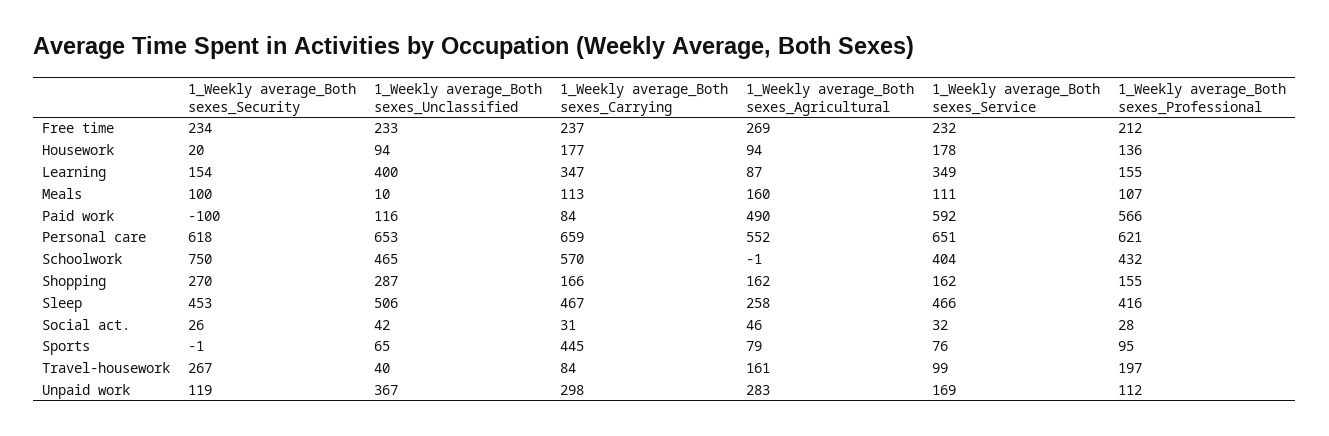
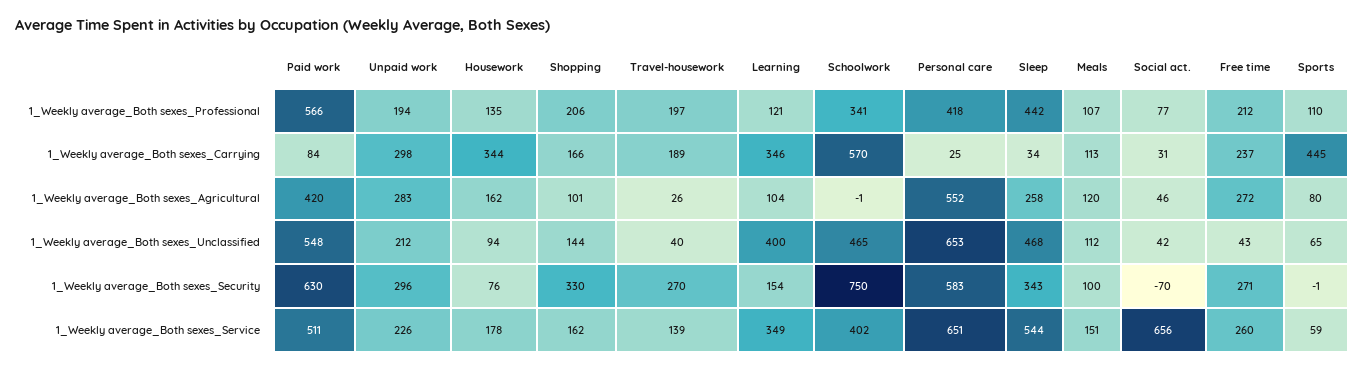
1_Weekly average_Both sexes_Security, Free time: 234 -> 271
1_Weekly average_Both sexes_Unclassified, Free time: 233 -> 43
1_Weekly average_Both sexes_Agricultural, Free time: 269 -> 272
1_Weekly average_Both sexes_Service, Free time: 232 -> 260
1_Weekly average_Both sexes_Security, Housework: 20 -> 76
1_Weekly average_Both sexes_Carrying, Housework: 177 -> 344
1_Weekly average_Both sexes_Agricultural, Housework: 94 -> 162
1_Weekly average_Both sexes_Professional, Housework: 136 -> 135
1_Weekly average_Both sexes_Carrying, Learning: 347 -> 346
1_Weekly average_Both sexes_Agricultural, Learning: 87 -> 104
1_Weekly average_Both sexes_Professional, Learning: 155 -> 121
1_Weekly average_Both sexes_Unclassified, Meals: 10 -> 112
1_Weekly average_Both sexes_Agricultural, Meals: 160 -> 120
1_Weekly average_Both sexes_Service, Meals: 111 -> 151
1_Weekly average_Both sexes_Security, Paid work: -100 -> 630
1_Weekly average_Both sexes_Unclassified, Paid work: 116 -> 548
1_Weekly average_Both sexes_Agricultural, Paid work: 490 -> 420
1_Weekly average_Both sexes_Service, Paid work: 592 -> 511
1_Weekly average_Both sexes_Security, Personal care: 618 -> 583
1_Weekly average_Both sexes_Carrying, Personal care: 659 -> 25
1_Weekly average_Both sexes_Professional, Personal care: 621 -> 418
1_Weekly average_Both sexes_Service, Schoolwork: 404 -> 402
1_Weekly average_Both sexes_Professional, Schoolwork: 432 -> 341
1_Weekly average_Both sexes_Security, Shopping: 270 -> 330
1_Weekly average_Both sexes_Unclassified, Shopping: 287 -> 144
1_Weekly average_Both sexes_Agricultural, Shopping: 162 -> 101
1_Weekly average_Both sexes_Professional, Shopping: 155 -> 206
1_Weekly average_Both sexes_Security, Sleep: 453 -> 343
1_Weekly average_Both sexes_Unclassified, Sleep: 506 -> 468
1_Weekly average_Both sexes_Carrying, Sleep: 467 -> 34
1_Weekly average_Both sexes_Service, Sleep: 466 -> 544
1_Weekly average_Both sexes_Professional, Sleep: 416 -> 442
1_Weekly average_Both sexes_Security, Social act.: 26 -> -70
1_Weekly average_Both sexes_Service, Social act.: 32 -> 656
1_Weekly average_Both sexes_Professional, Social act.: 28 -> 77
1_Weekly average_Both sexes_Agricultural, Sports: 79 -> 80
1_Weekly average_Both sexes_Service, Sports: 76 -> 59
1_Weekly average_Both sexes_Professional, Sports: 95 -> 110
1_Weekly average_Both sexes_Security, Travel-housework: 267 -> 270
1_Weekly average_Both sexes_Carrying, Travel-housework: 84 -> 189
1_Weekly average_Both sexes_Agricultural, Travel-housework: 161 -> 26
1_Weekly average_Both sexes_Service, Travel-housework: 99 -> 139
1_Weekly average_Both sexes_Security, Unpaid work: 119 -> 296
1_Weekly average_Both sexes_Unclassified, Unpaid work: 367 -> 212
1_Weekly average_Both sexes_Service, Unpaid work: 169 -> 226
1_Weekly average_Both sexes_Professional, Unpaid work: 112 -> 194

